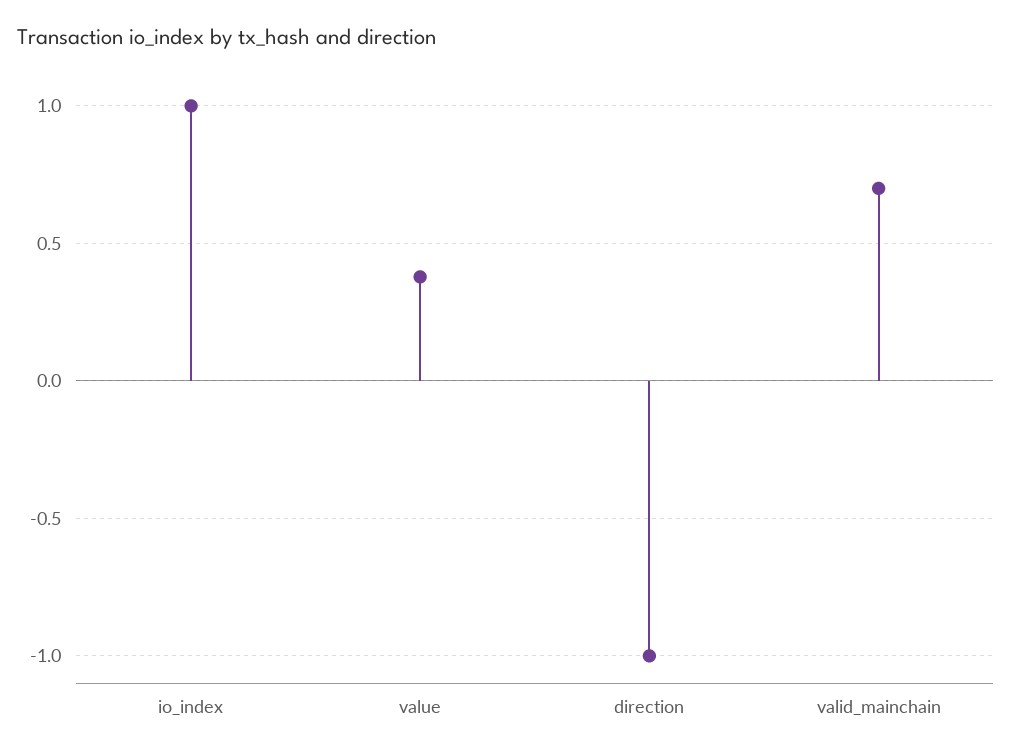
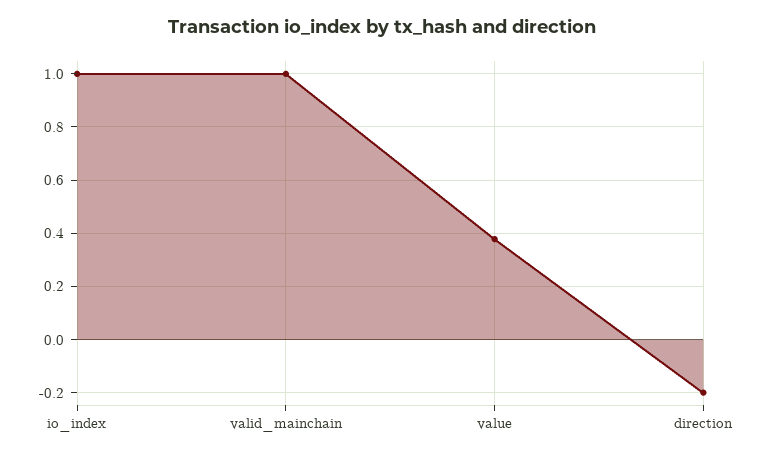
direction: -1 -> -0.2
valid_mainchain: 0.7 -> 1

